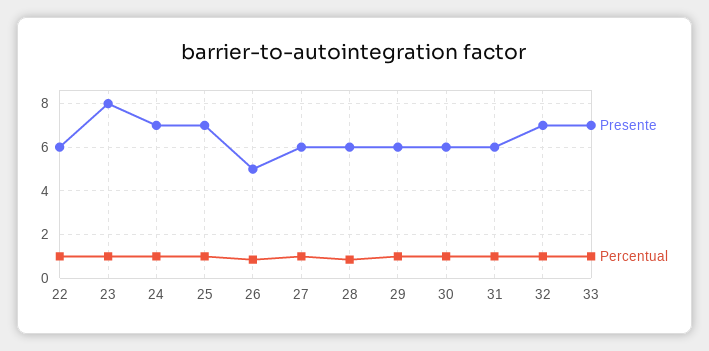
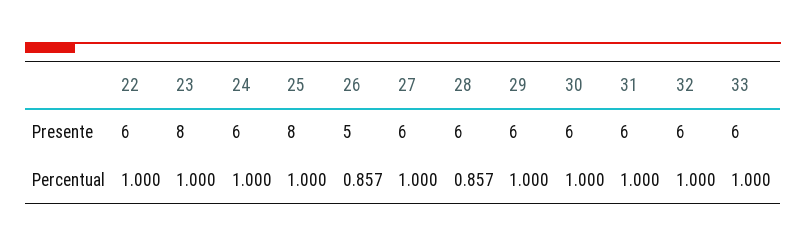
Presente, 24: 7 -> 6
Presente, 25: 7 -> 8
Presente, 32: 7 -> 6
Presente, 33: 7 -> 6

